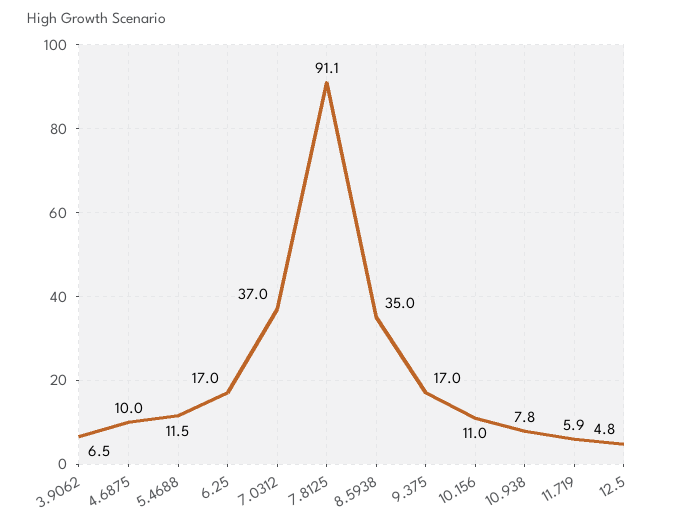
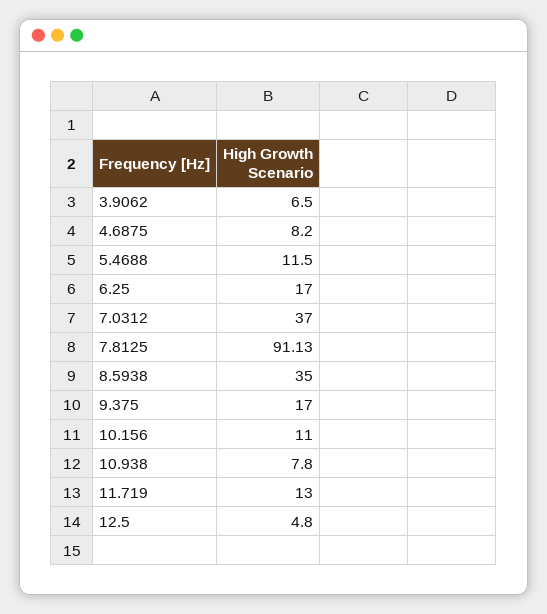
4.6875: 10 -> 8.2
11.719: 5.9 -> 13

